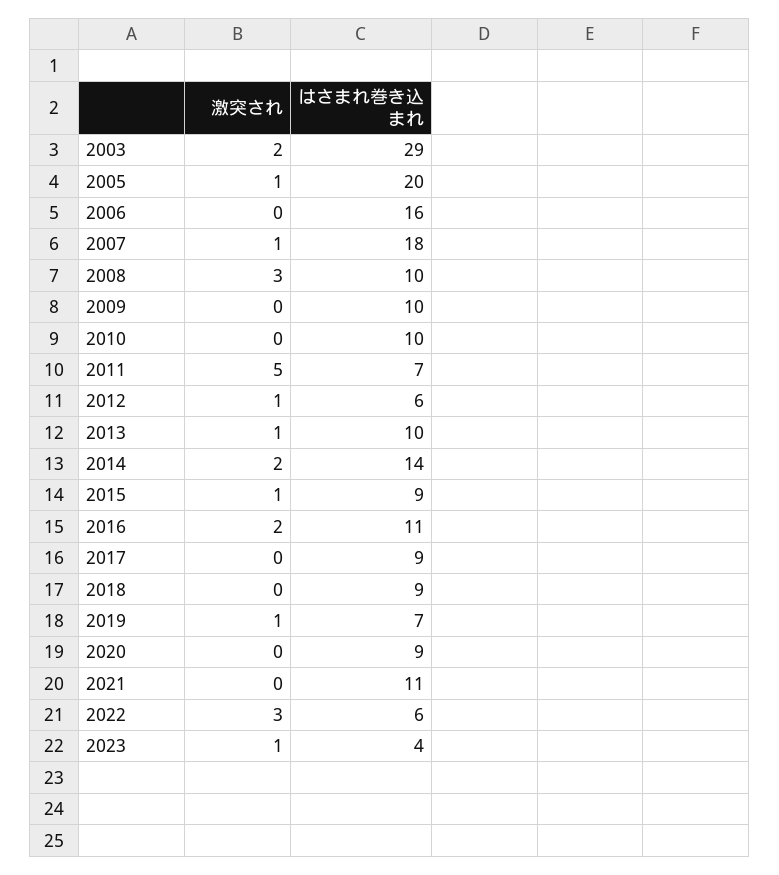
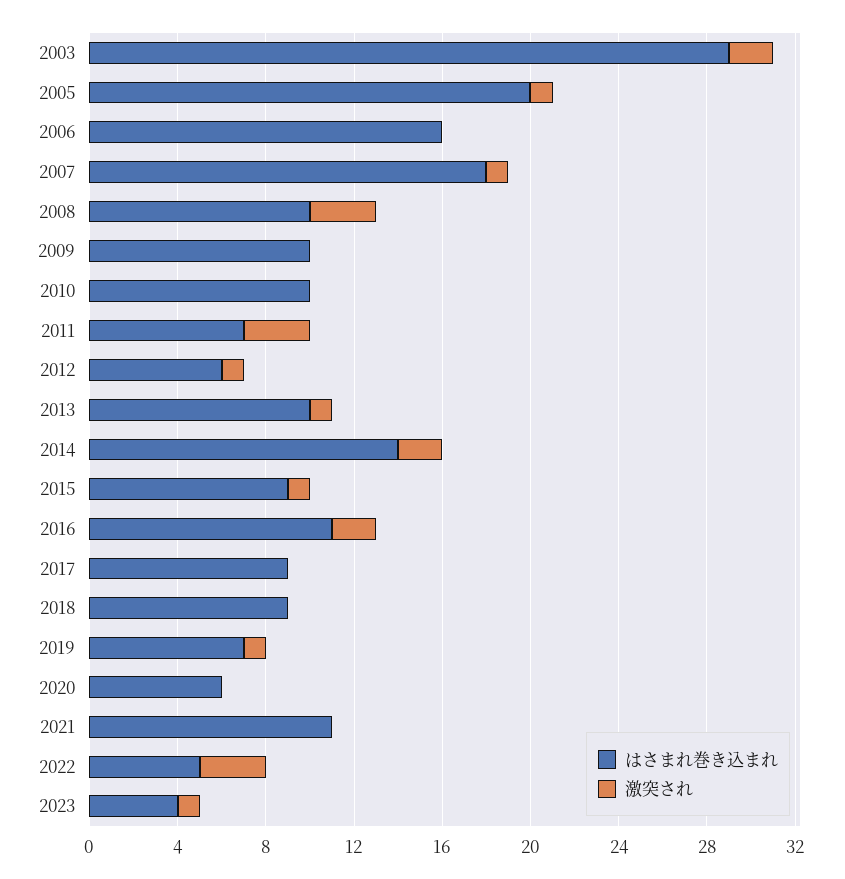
激突され, 2011: 5 -> 3
はさまれ巻き込まれ, 2020: 9 -> 6
はさまれ巻き込まれ, 2022: 6 -> 5

